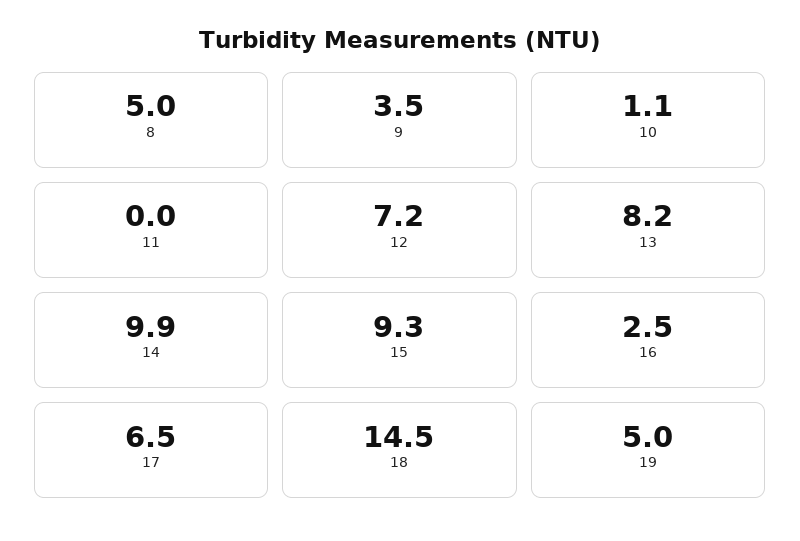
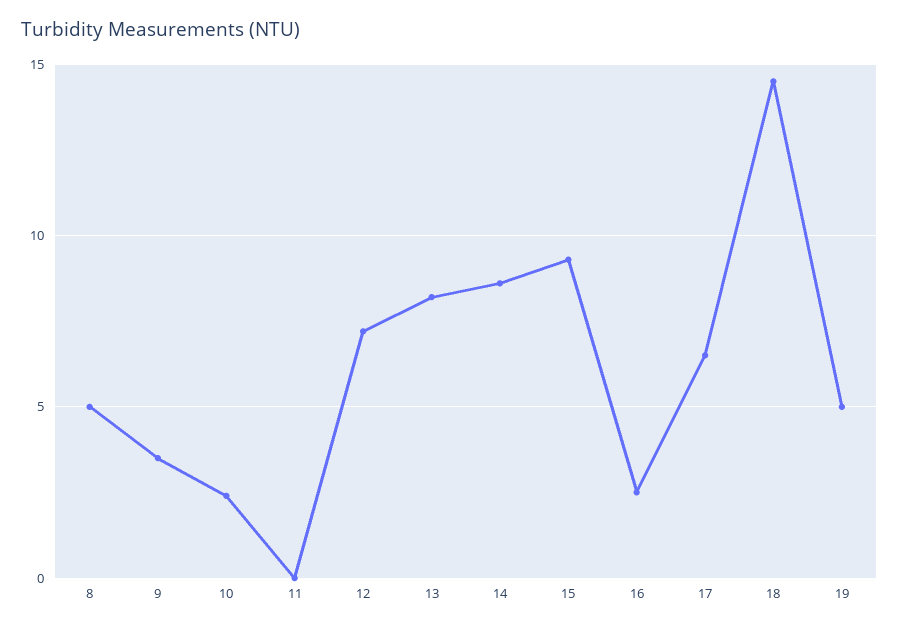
10: 1.1 -> 2.5
14: 9.9 -> 8.5

